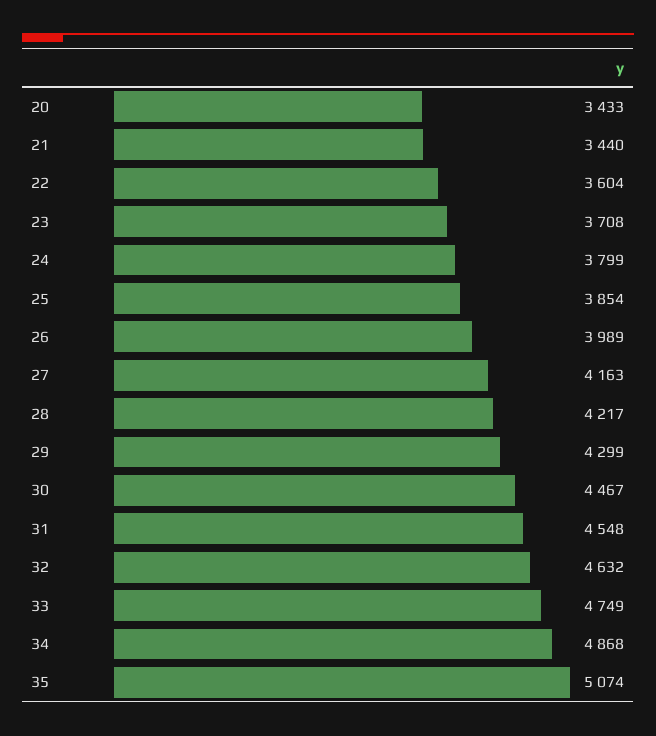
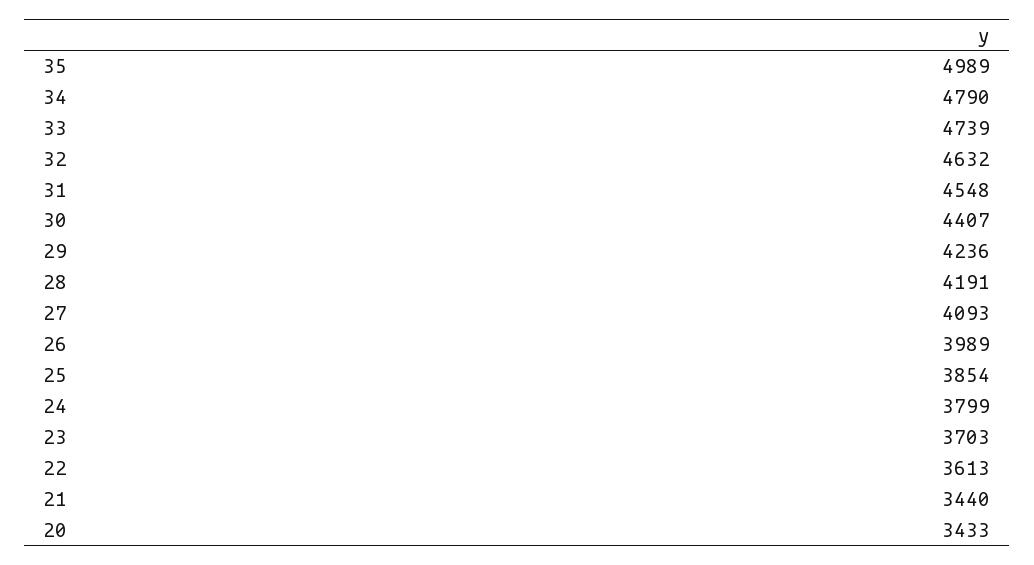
22: 3604 -> 3613
23: 3708 -> 3703
27: 4163 -> 4093
28: 4217 -> 4191
29: 4299 -> 4236
30: 4467 -> 4407
33: 4749 -> 4739
34: 4868 -> 4790
35: 5074 -> 4989

